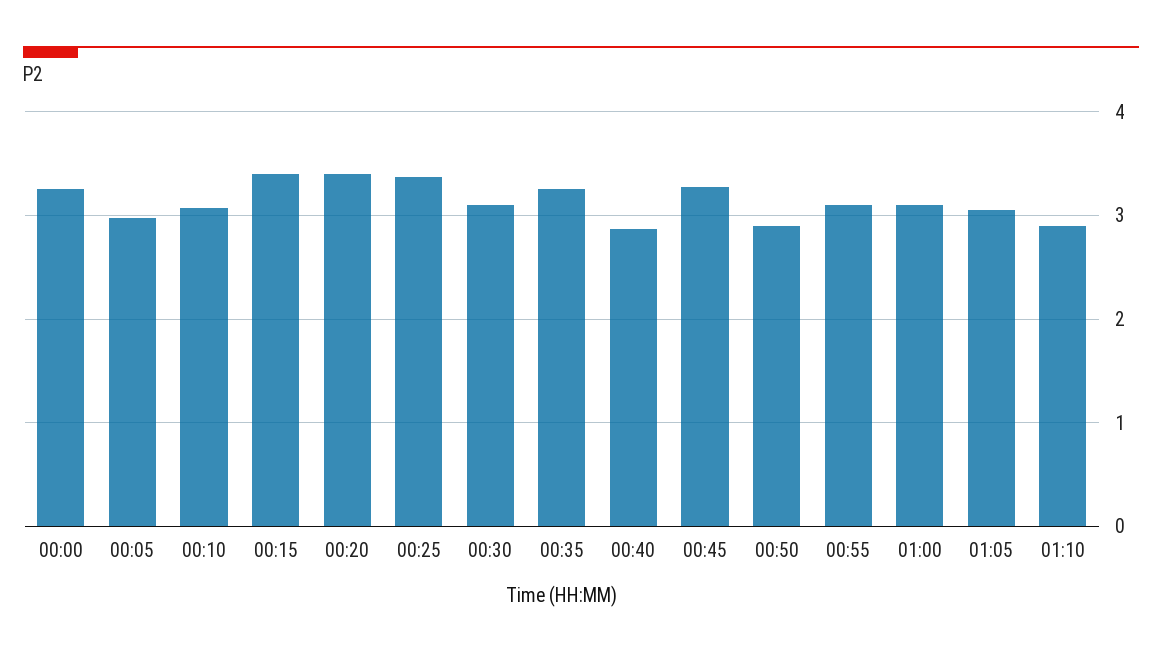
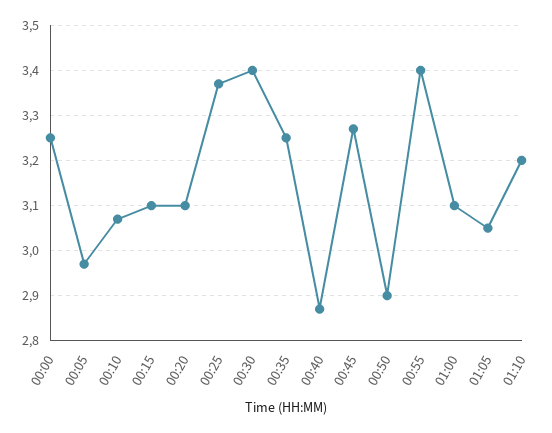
00:15: 3.4 -> 3.1
00:20: 3.4 -> 3.1
00:30: 3.1 -> 3.4
00:55: 3.1 -> 3.4
01:10: 2.9 -> 3.2

